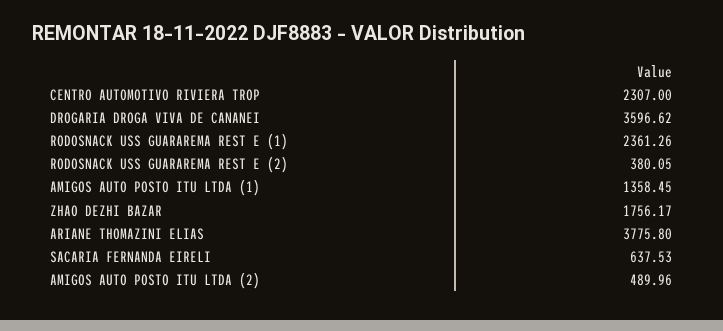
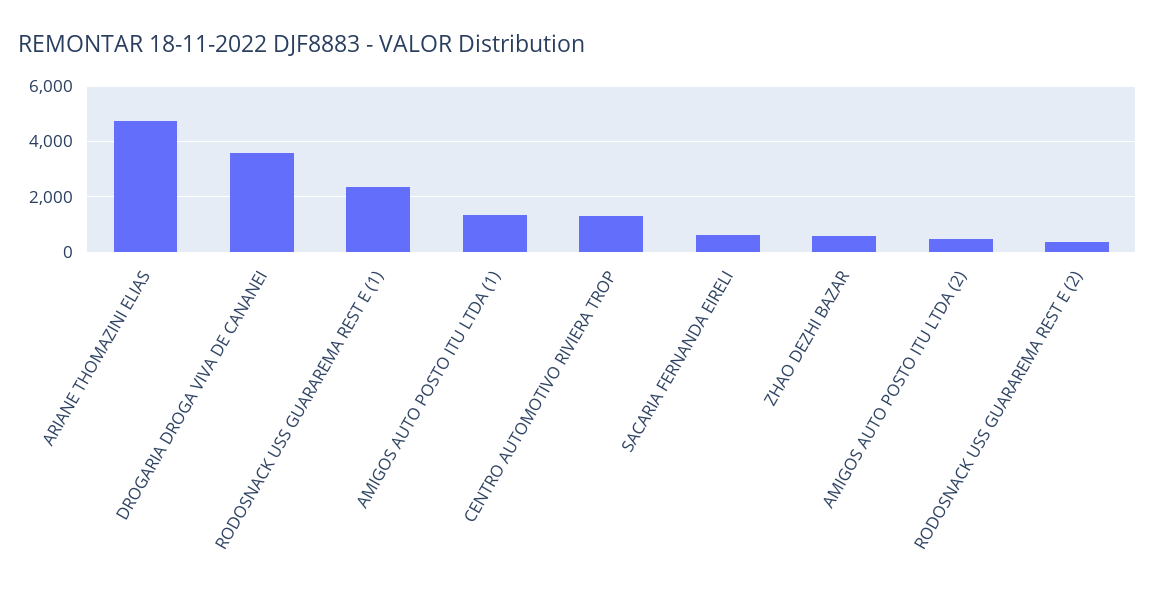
CENTRO AUTOMOTIVO RIVIERA TROP: 2307 -> 1250
ZHAO DEZHI BAZAR: 1756.17 -> 500
ARIANE THOMAZINI ELIAS: 3775.8 -> 4750

